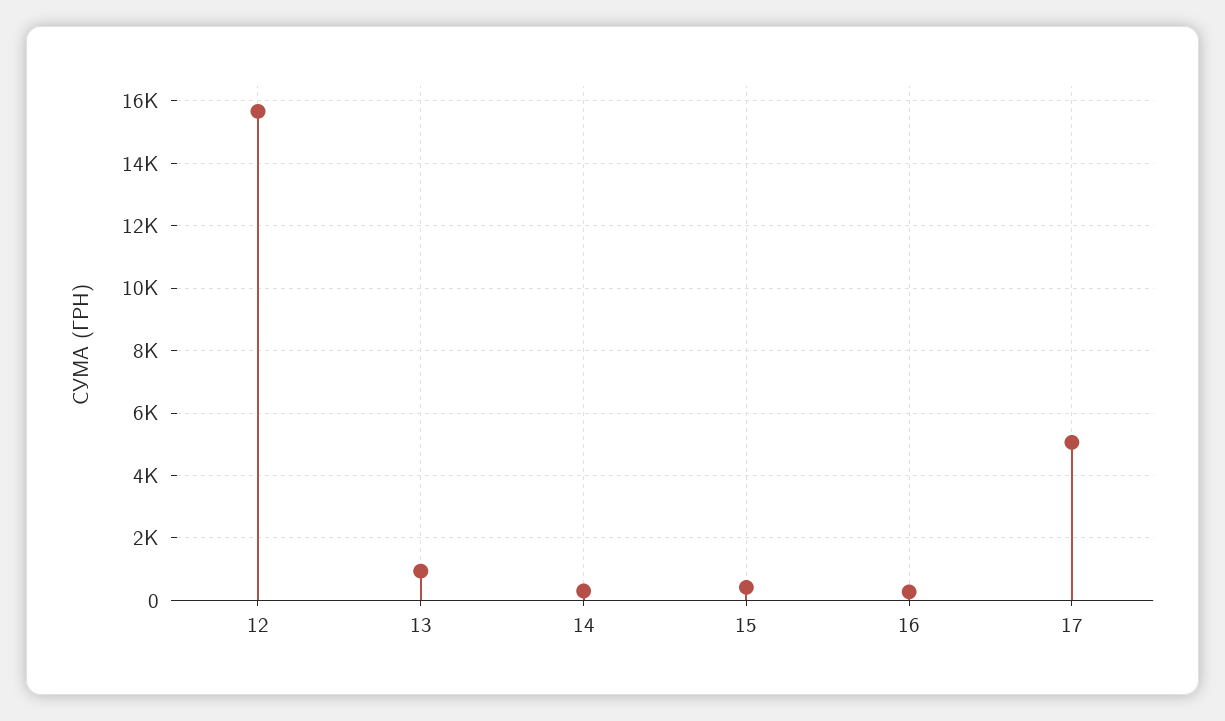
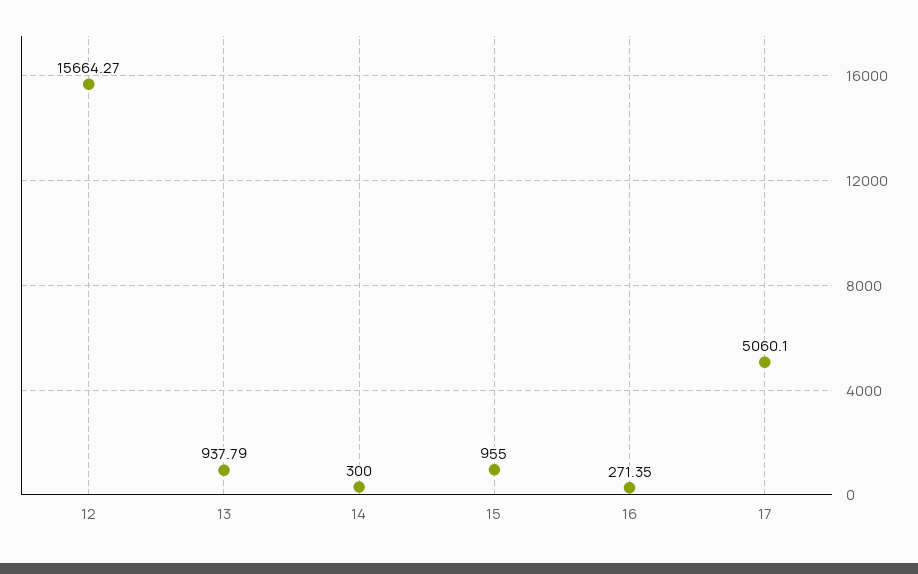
15: 400 -> 955

